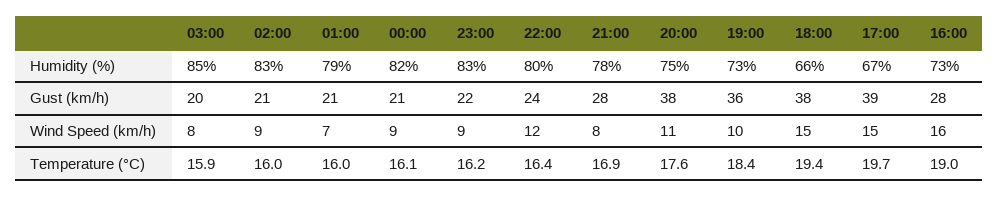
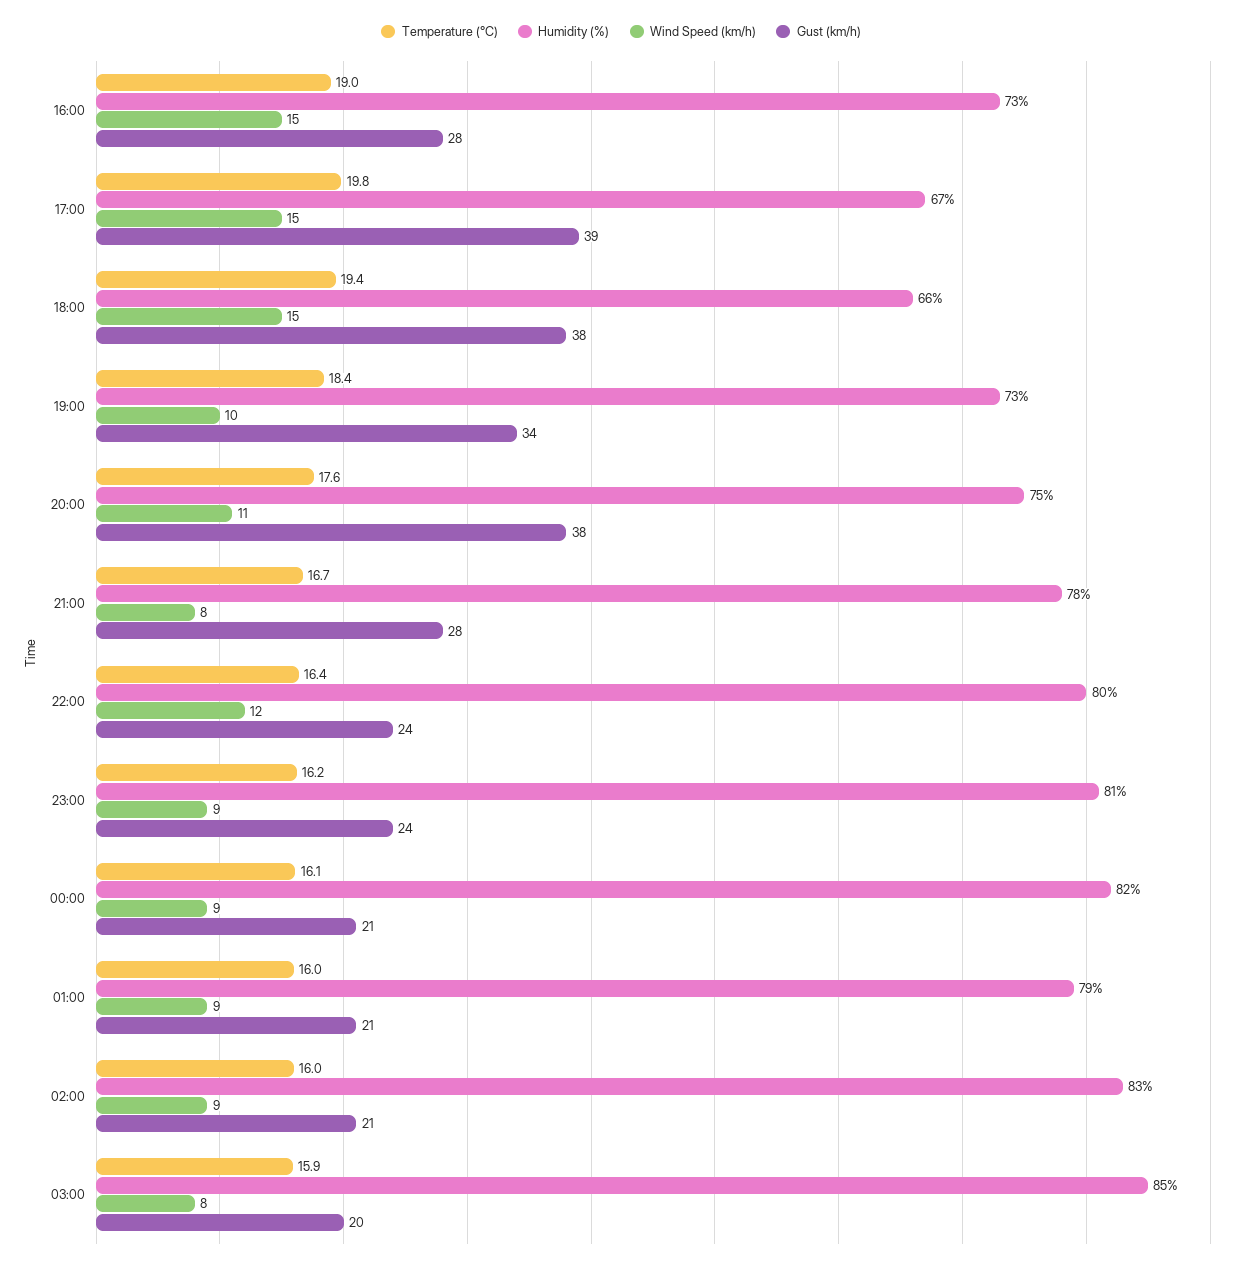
Humidity (%), 23:00: 83 -> 81
Gust (km/h), 23:00: 22 -> 24
Gust (km/h), 19:00: 36 -> 34
Wind Speed (km/h), 01:00: 7 -> 9
Wind Speed (km/h), 16:00: 16 -> 15
Temperature (°C), 21:00: 16.9 -> 16.7
Temperature (°C), 17:00: 19.7 -> 19.8

